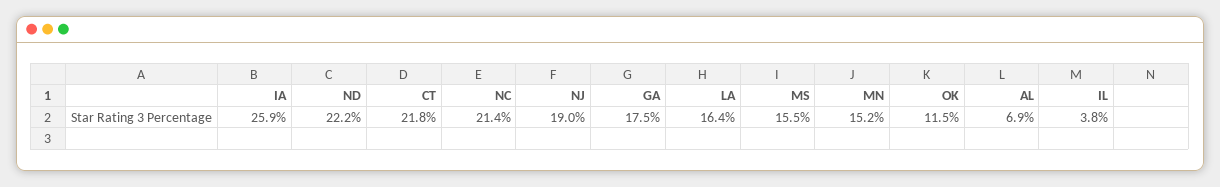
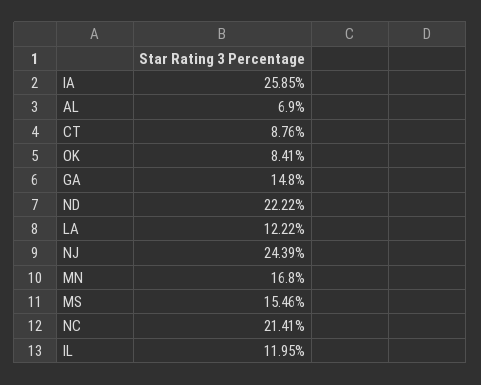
CT: 21.8 -> 8.76
NJ: 19 -> 24.39
GA: 17.5 -> 14.8
LA: 16.4 -> 12.22
MN: 15.2 -> 16.8
OK: 11.5 -> 8.41
IL: 3.8 -> 11.95

